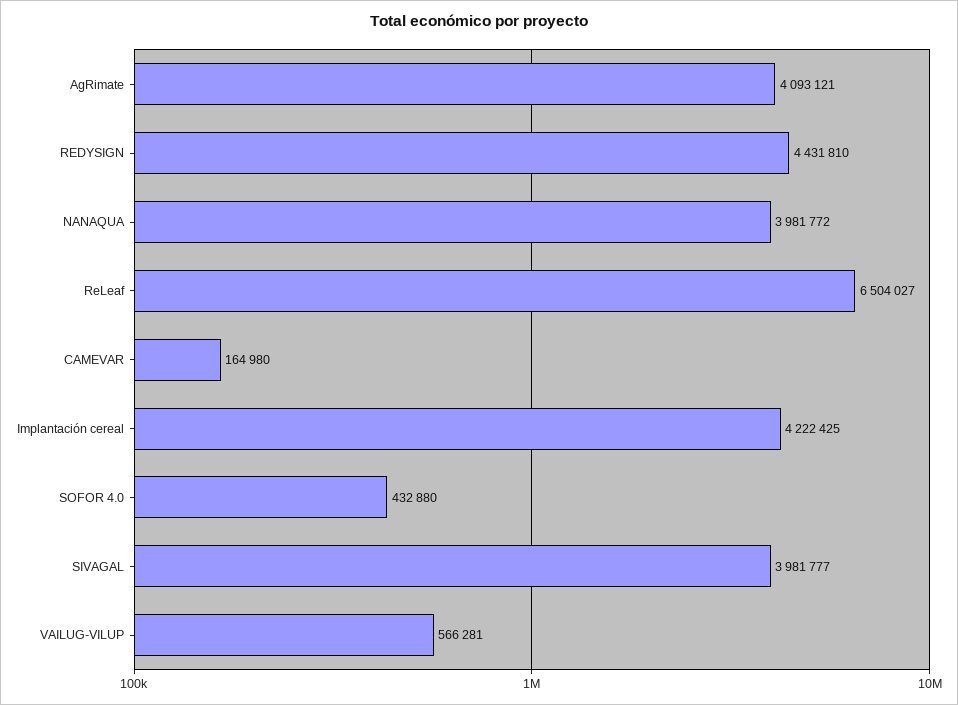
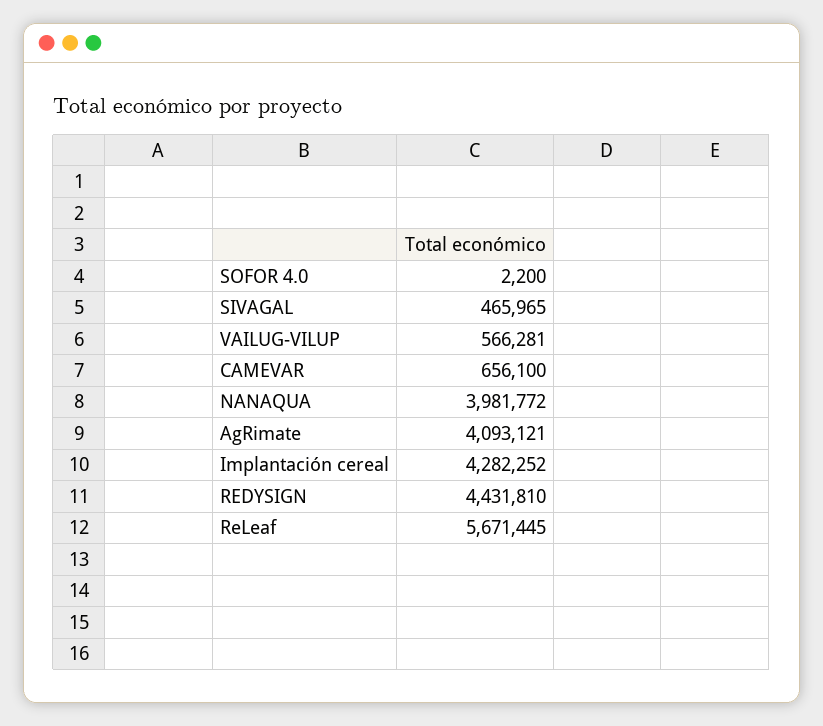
ReLeaf: 6504027 -> 5671445
CAMEVAR: 164980 -> 656100
Implantación cereal: 4222425 -> 4282252
SOFOR 4.0: 432880 -> 2200
SIVAGAL: 3981777 -> 465965

